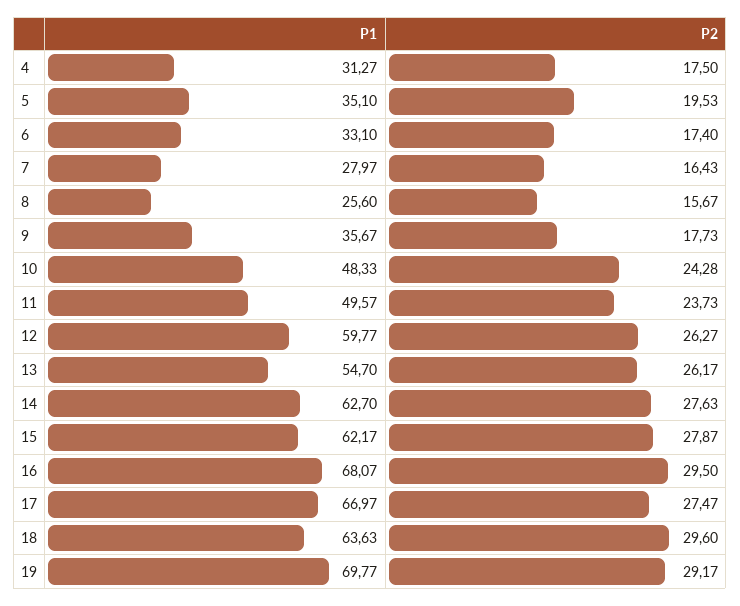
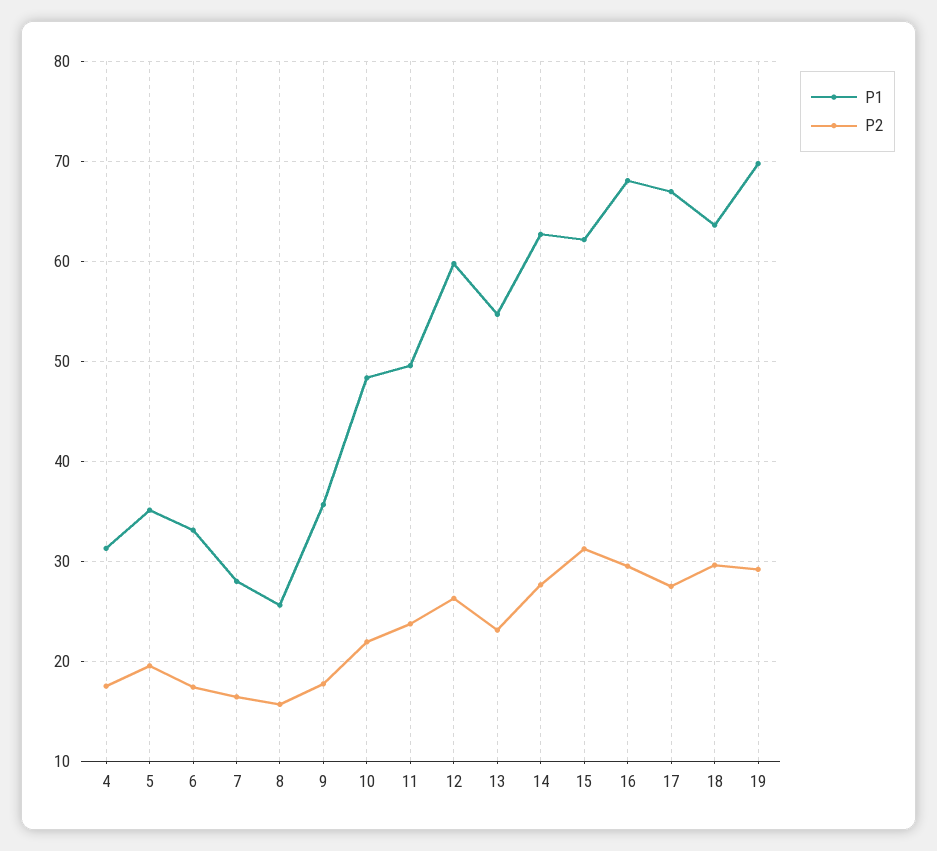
P2, 10: 24.28 -> 22
P2, 13: 26.17 -> 23
P2, 15: 27.87 -> 31

